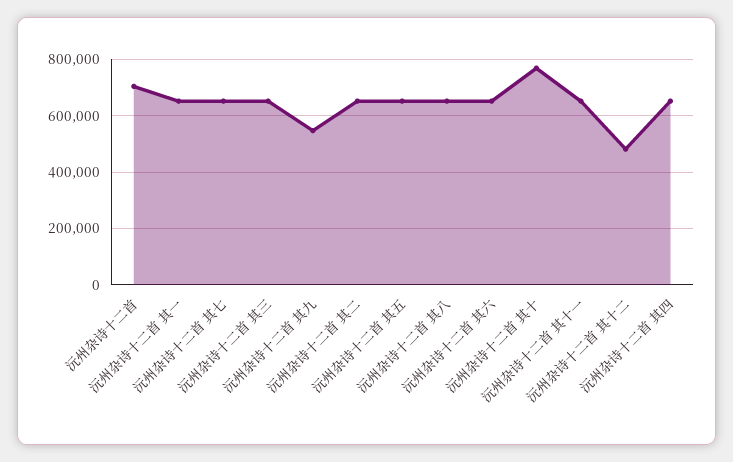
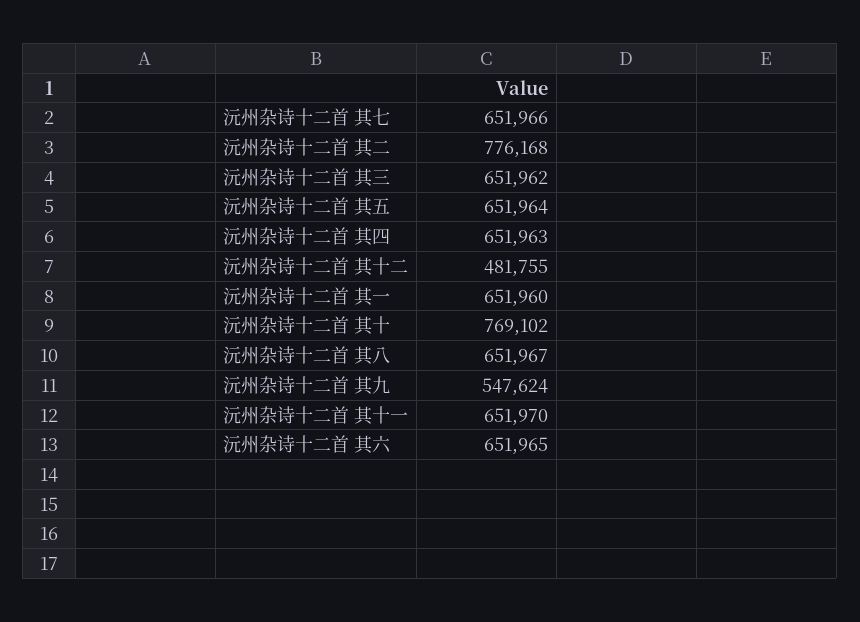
沅州杂诗十二首: 700000 -> none
沅州杂诗十二首 其二: 650000 -> 776168

